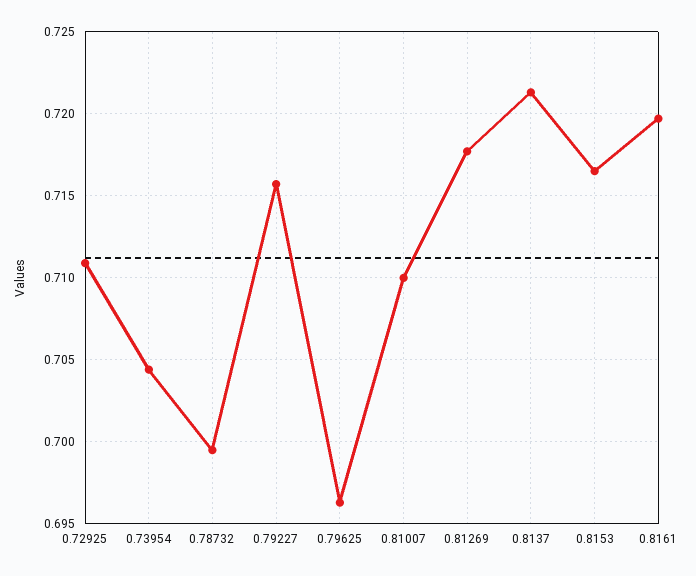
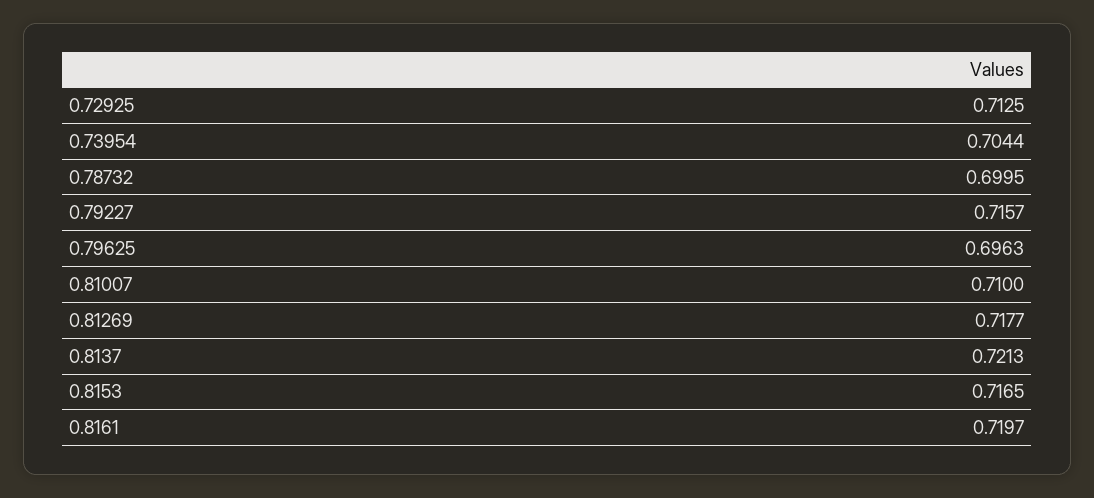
0.72925: 0.711 -> 0.7125

